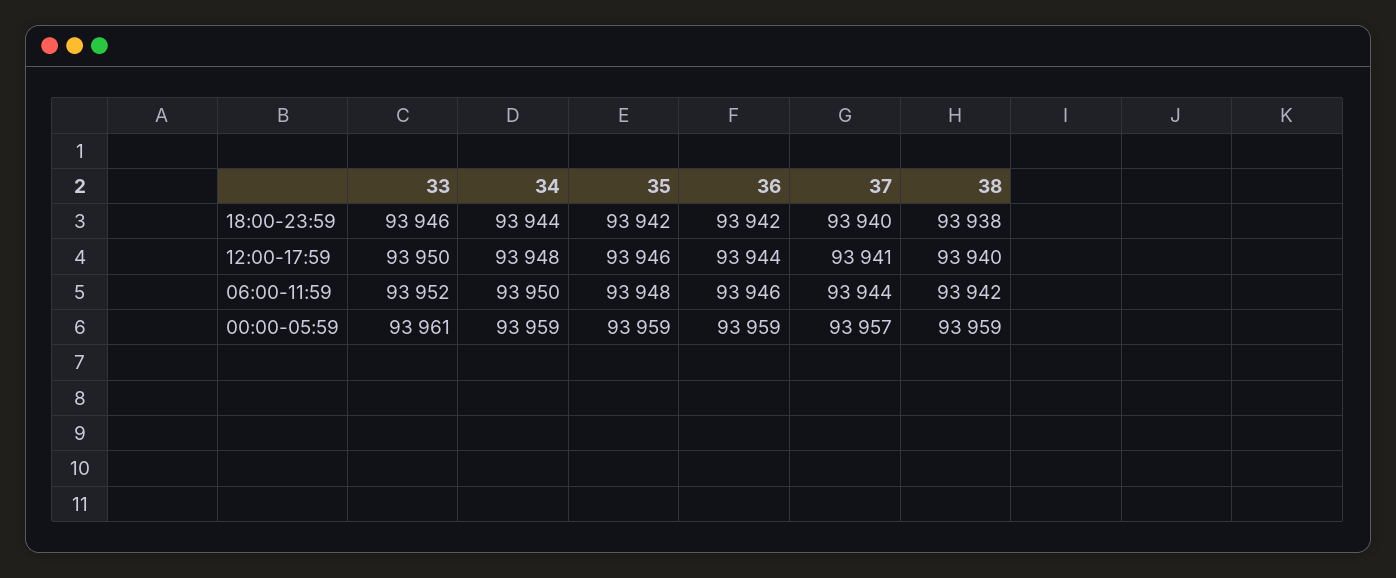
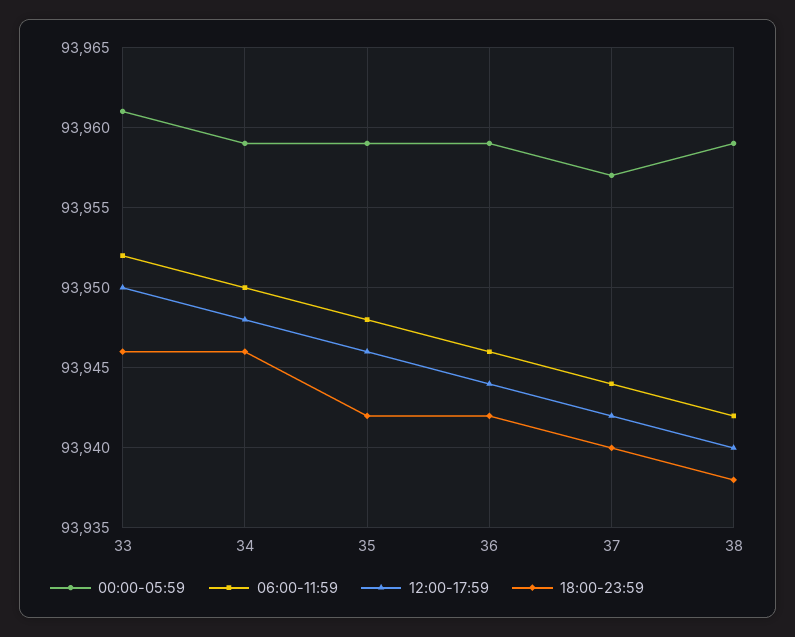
18:00-23:59, 34: 93944 -> 93946
12:00-17:59, 37: 93941 -> 93942

